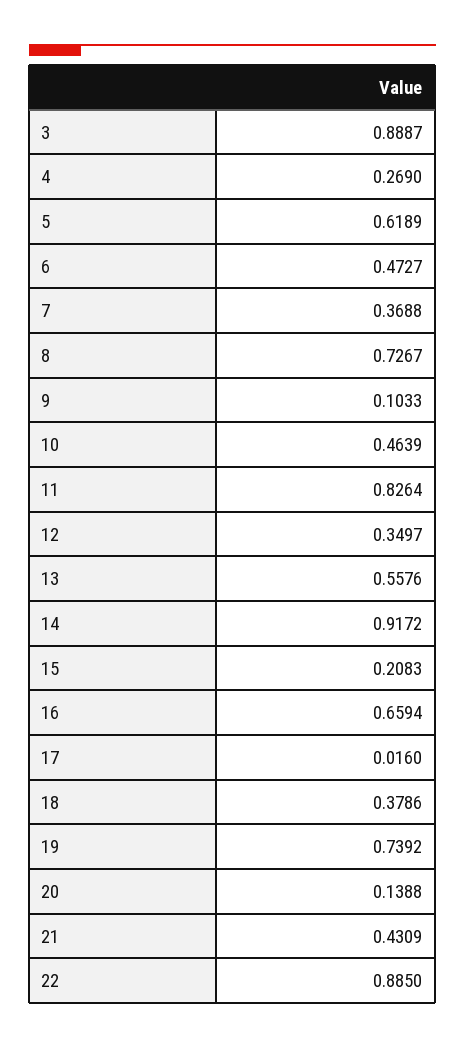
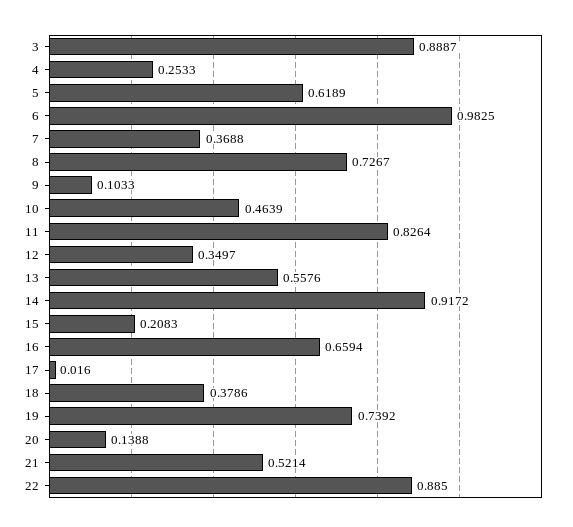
4: 0.269 -> 0.2533
6: 0.4727 -> 0.9825
21: 0.4309 -> 0.5214

